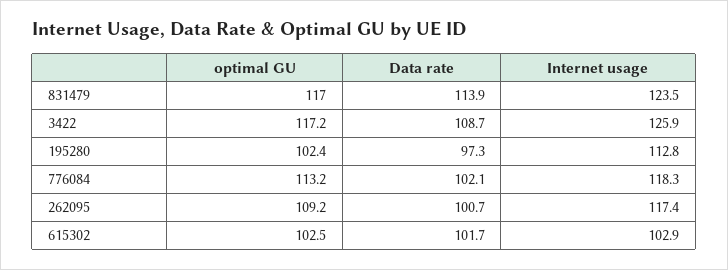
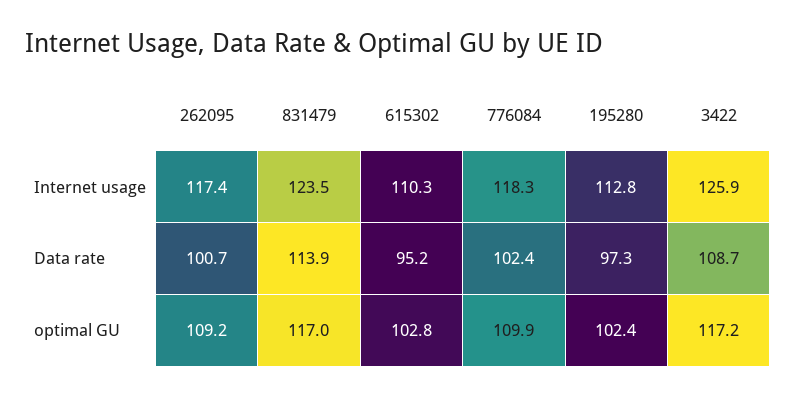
optimal GU, 776084: 113.2 -> 109.9
Data rate, 776084: 102.1 -> 102.4
optimal GU, 615302: 102.5 -> 102.8
Data rate, 615302: 101.7 -> 95.2
Internet usage, 615302: 102.9 -> 110.3

